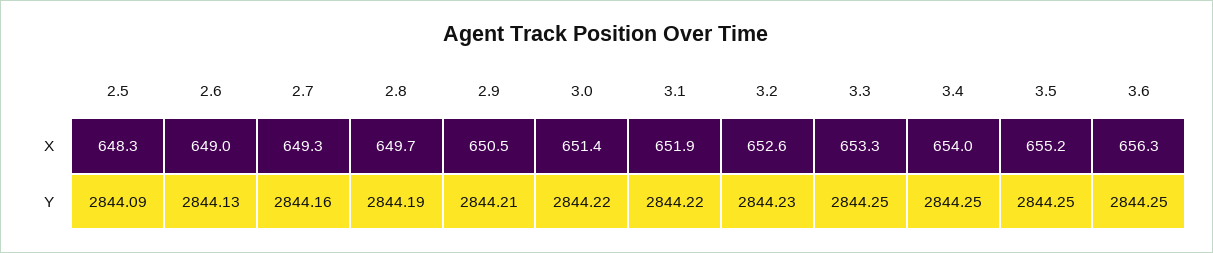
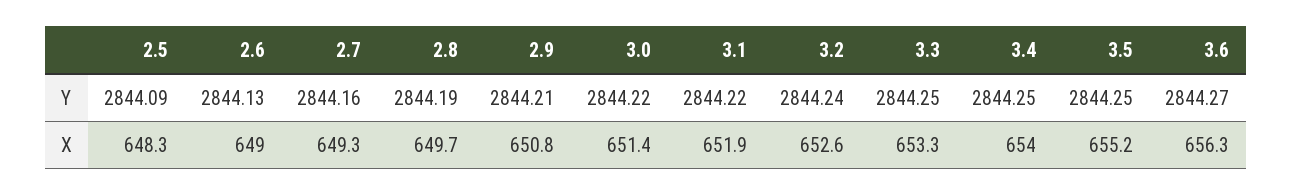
2.9, X: 650.5 -> 650.8
3.2, Y: 2844.23 -> 2844.24
3.6, Y: 2844.25 -> 2844.27

